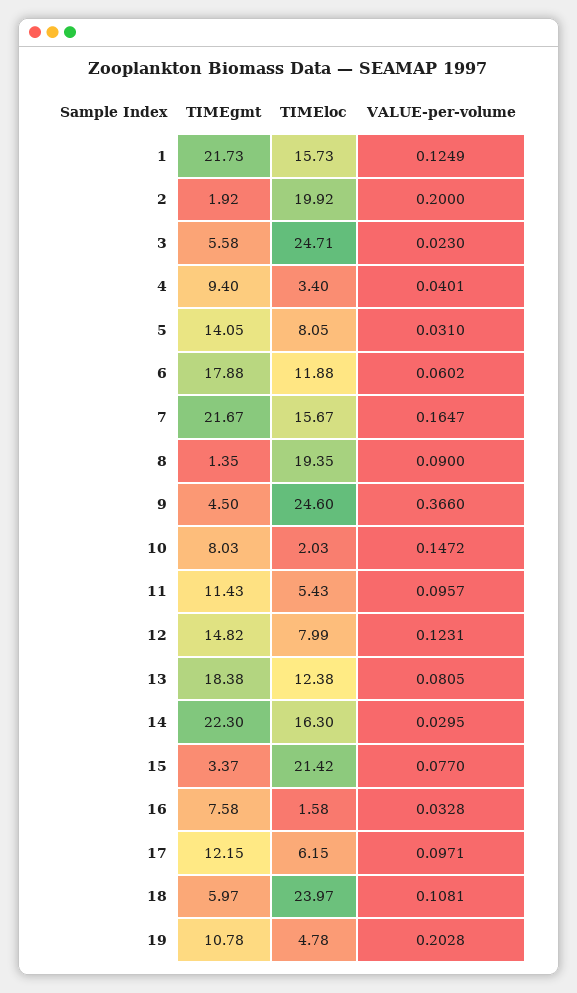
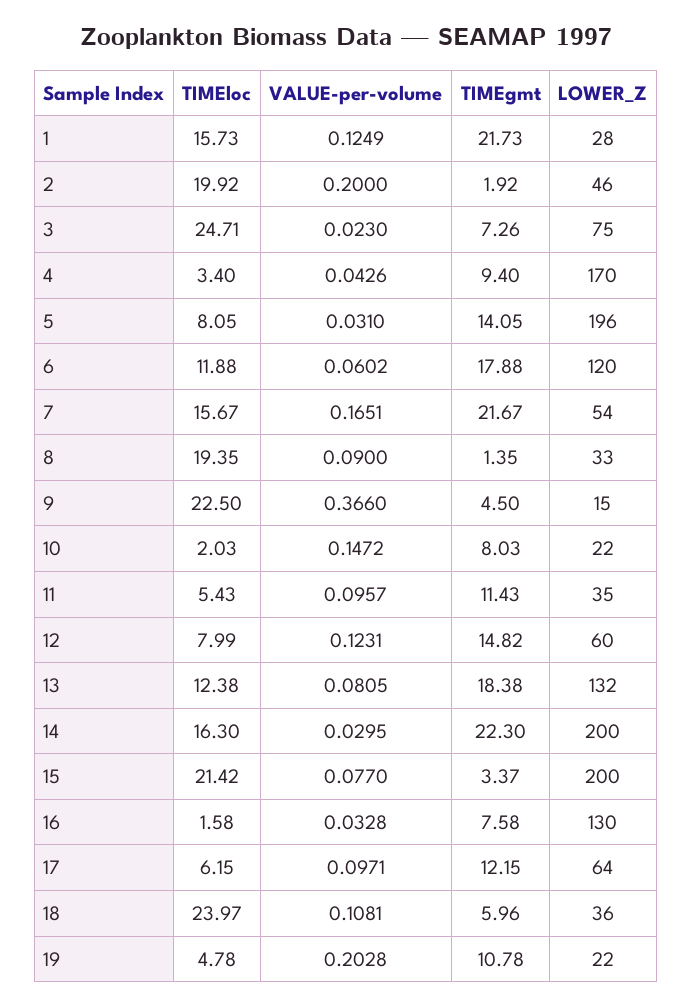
TIMEgmt, 3: 5.58 -> 7.26
VALUE-per-volume, 4: 0.0401 -> 0.0426
VALUE-per-volume, 7: 0.1647 -> 0.1651
TIMEloc, 9: 24.6 -> 22.5
TIMEgmt, 18: 5.97 -> 5.96
LOWER_Z, 1: none -> 28
LOWER_Z, 2: none -> 46
LOWER_Z, 3: none -> 75
LOWER_Z, 4: none -> 170
LOWER_Z, 5: none -> 196
LOWER_Z, 6: none -> 120
LOWER_Z, 7: none -> 54
LOWER_Z, 8: none -> 33
LOWER_Z, 9: none -> 15
LOWER_Z, 10: none -> 22
LOWER_Z, 11: none -> 35
LOWER_Z, 12: none -> 60
LOWER_Z, 13: none -> 132
LOWER_Z, 14: none -> 200
LOWER_Z, 15: none -> 200
LOWER_Z, 16: none -> 130
LOWER_Z, 17: none -> 64
LOWER_Z, 18: none -> 36
LOWER_Z, 19: none -> 22

